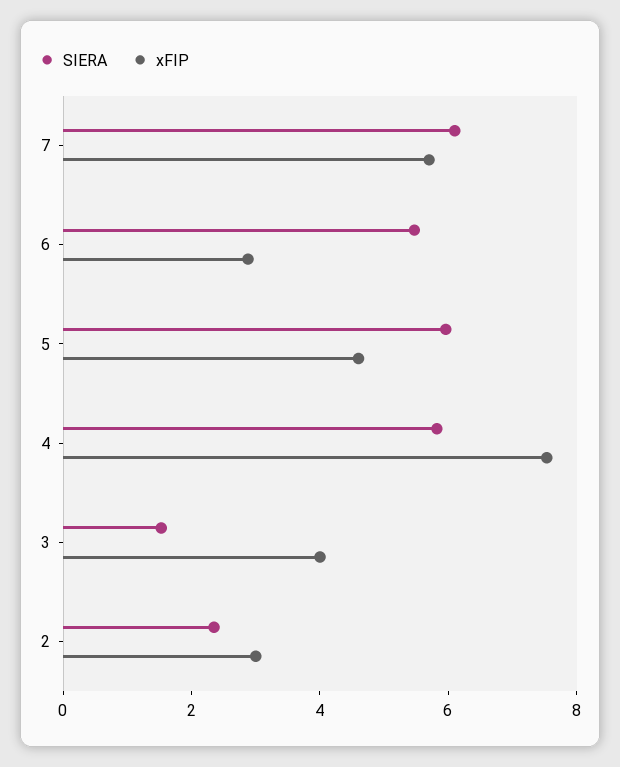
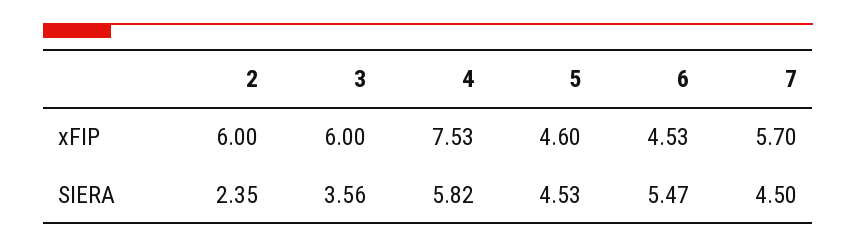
SIERA, 7: 6 -> 4.5
xFIP, 6: 3 -> 4.53
SIERA, 5: 6 -> 4.53
SIERA, 3: 1.5 -> 3.56
xFIP, 3: 4 -> 6
xFIP, 2: 3 -> 6

